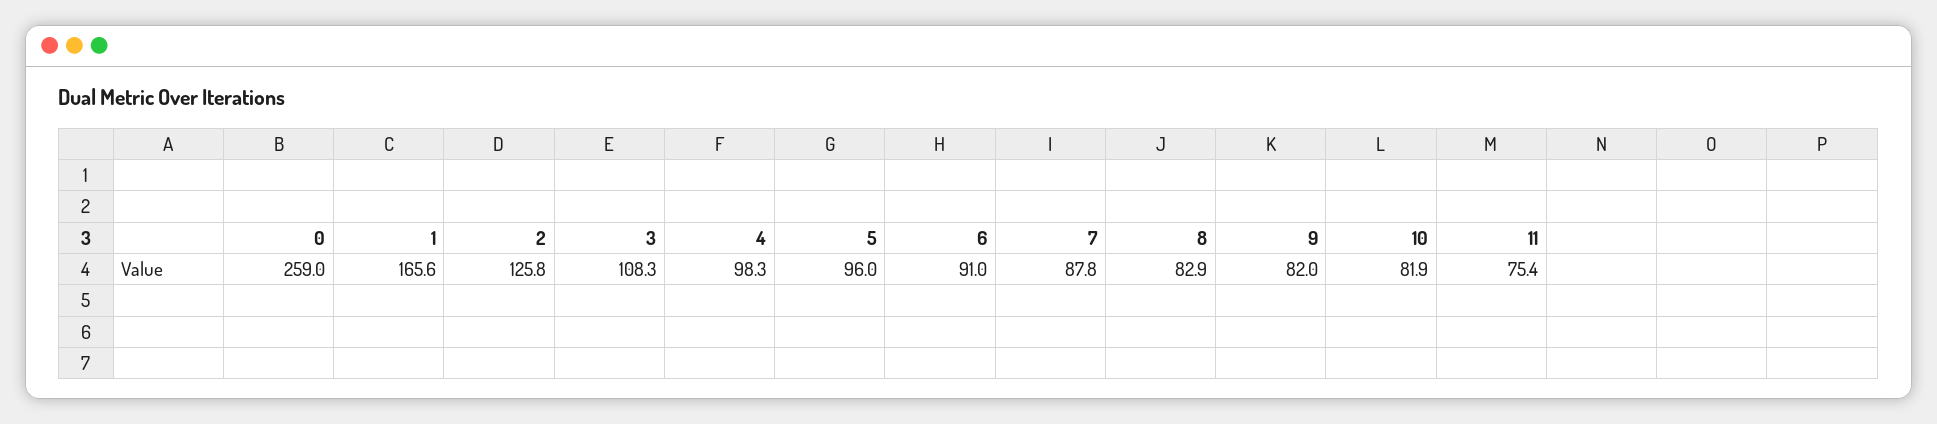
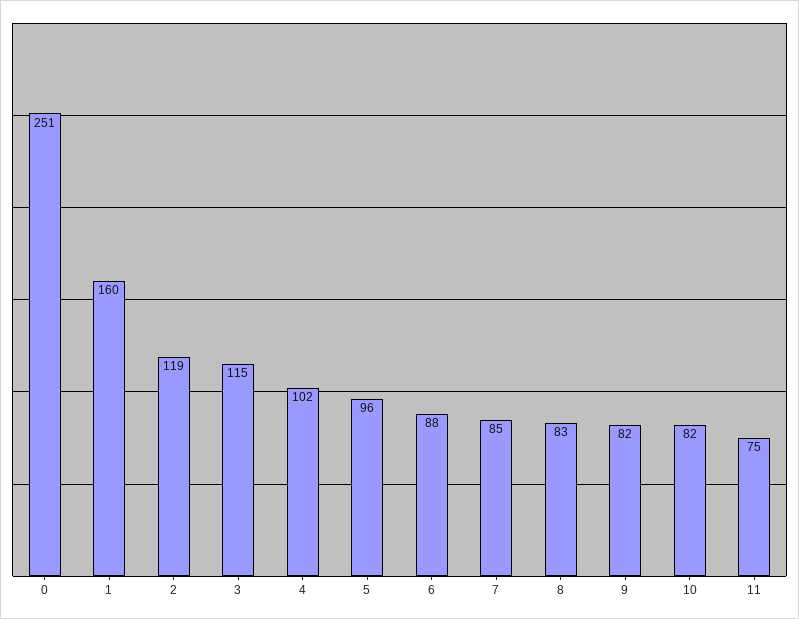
0: 259 -> 251
1: 165.6 -> 160
2: 125.8 -> 119
3: 108.3 -> 115
4: 98.3 -> 102
6: 91 -> 88
7: 87.8 -> 85

